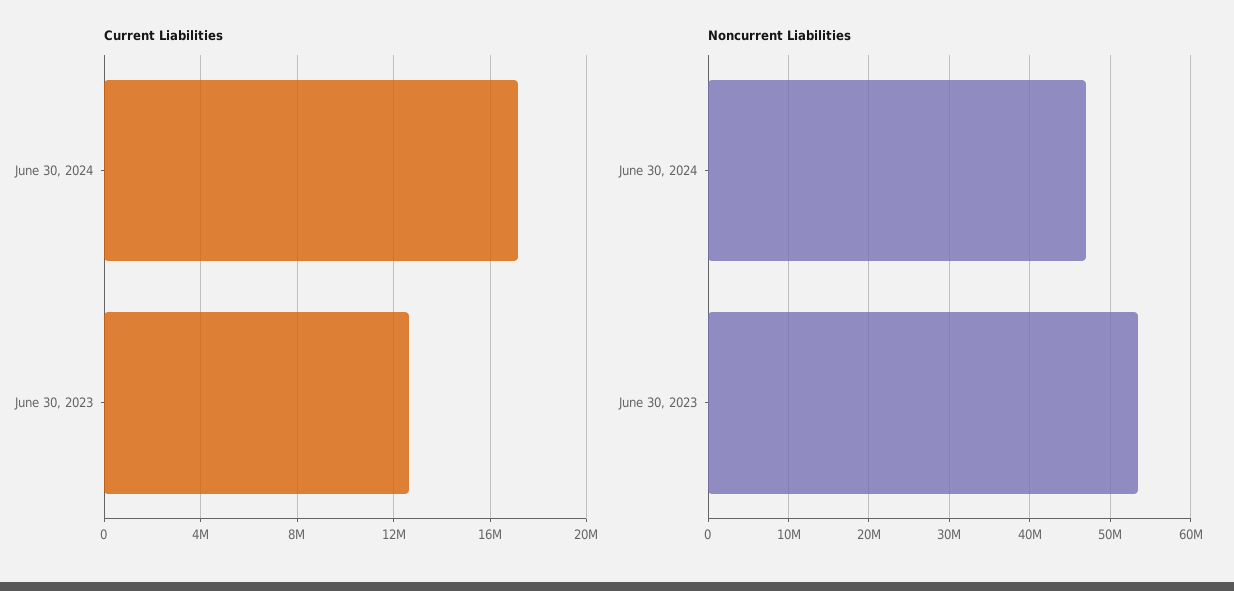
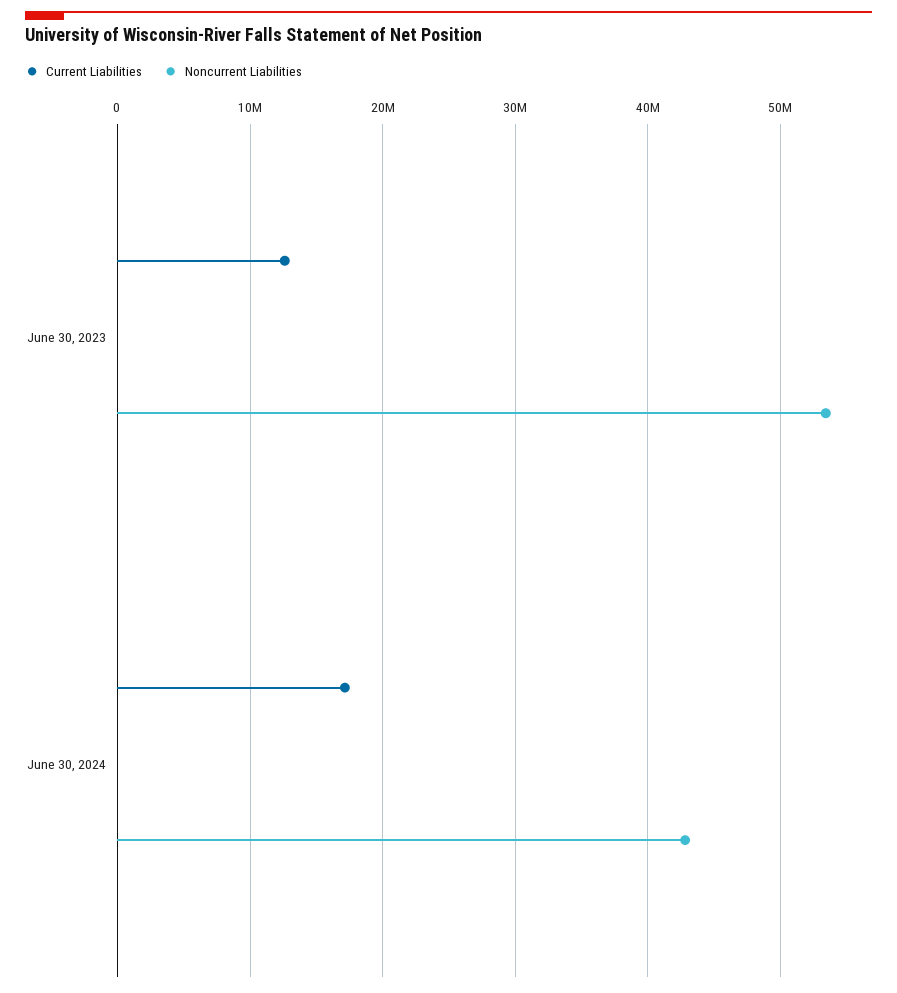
Noncurrent Liabilities, June 30, 2024: 47000000 -> 43000000

